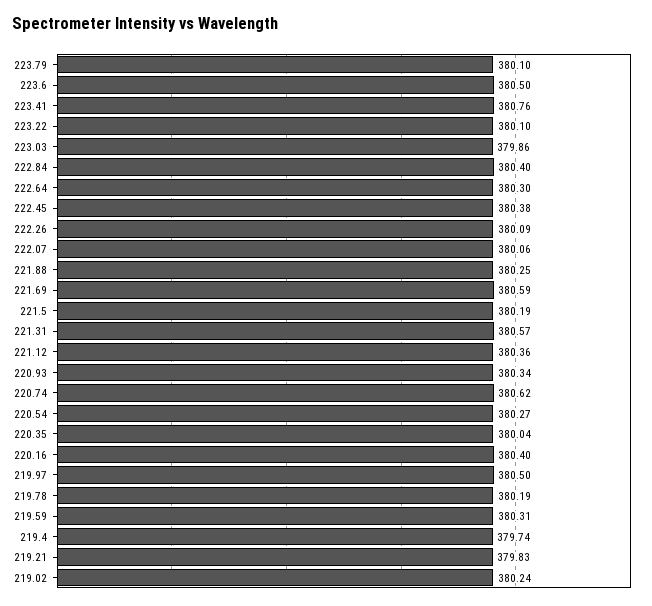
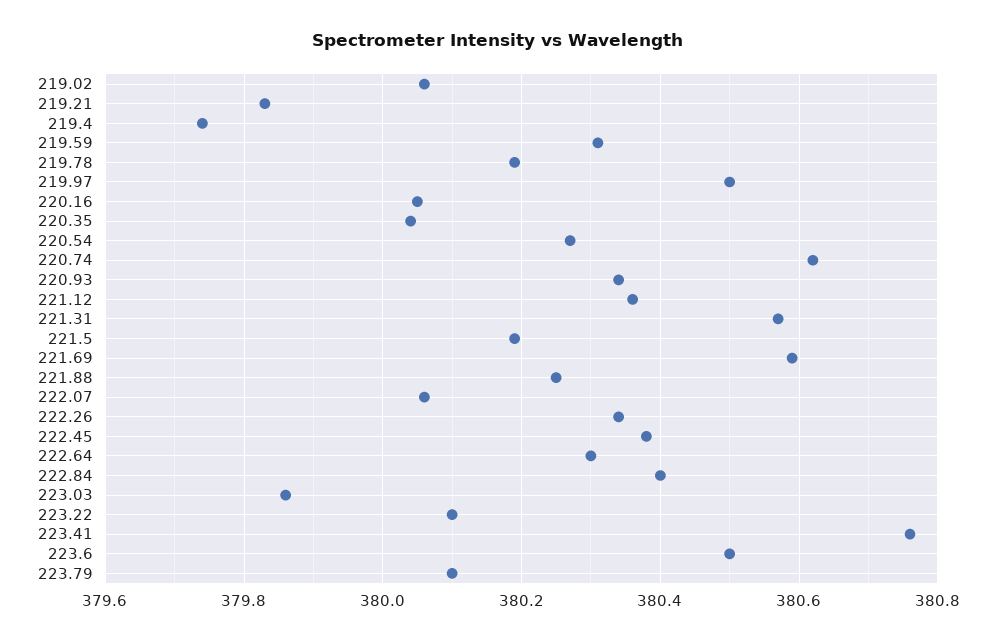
222.26: 380.09 -> 380.35
220.16: 380.4 -> 380.05
219.02: 380.24 -> 380.05

